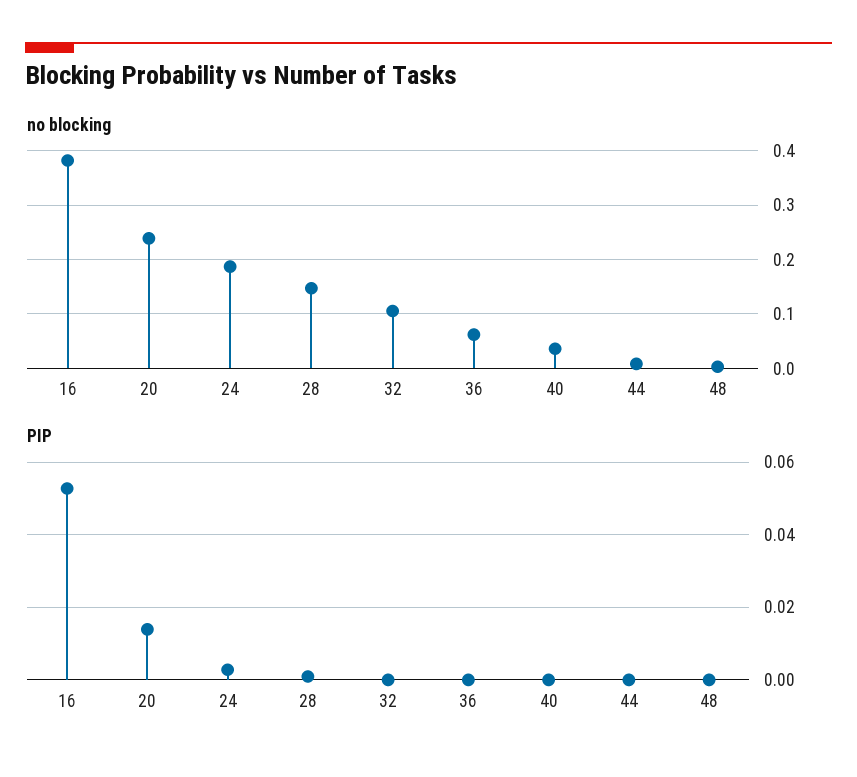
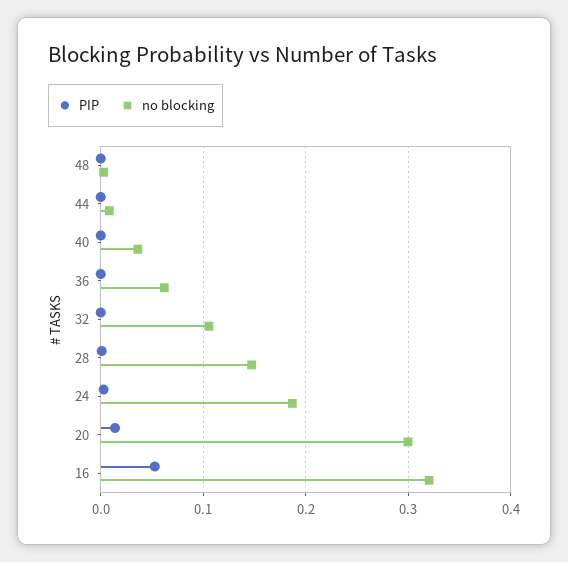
no blocking, 16: 0.38 -> 0.32
no blocking, 20: 0.24 -> 0.3

